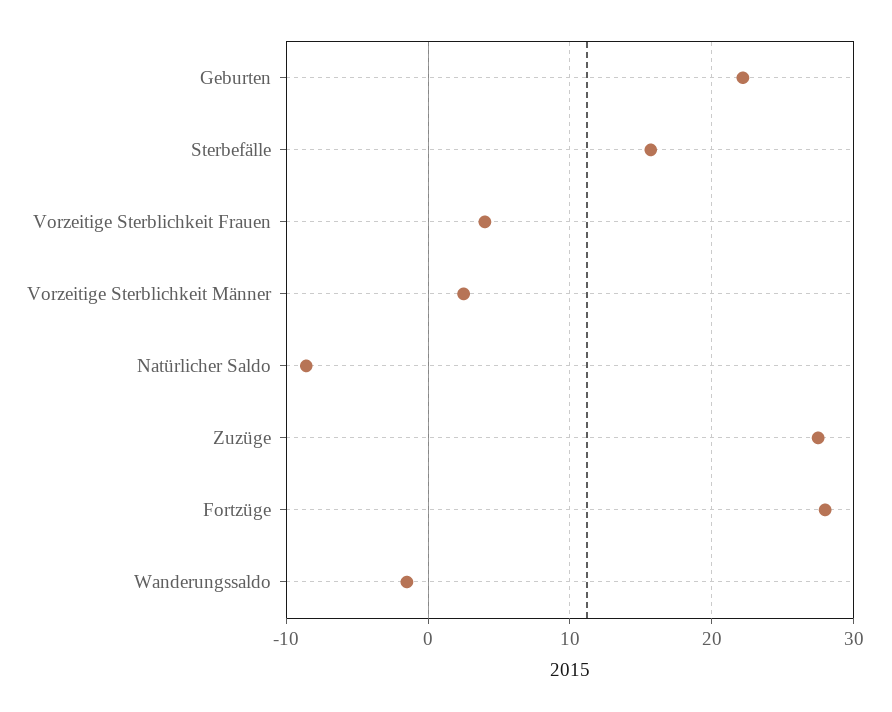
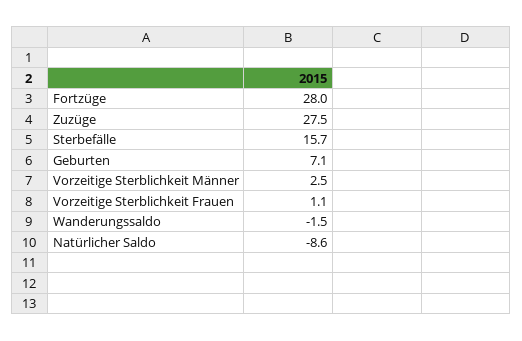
Geburten: 22 -> 7.1
Vorzeitige Sterblichkeit Frauen: 4 -> 1.1

